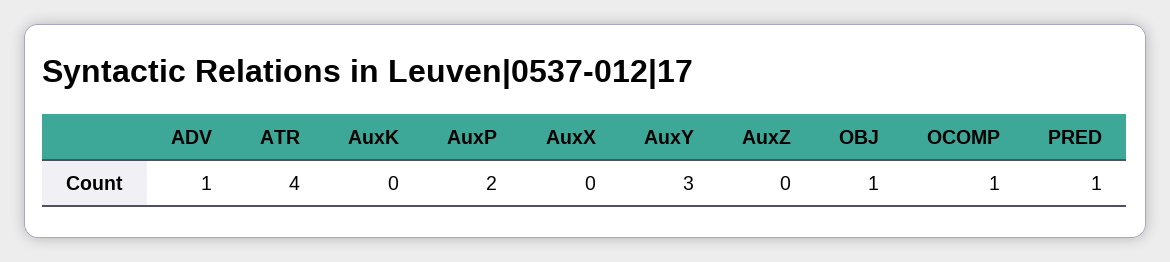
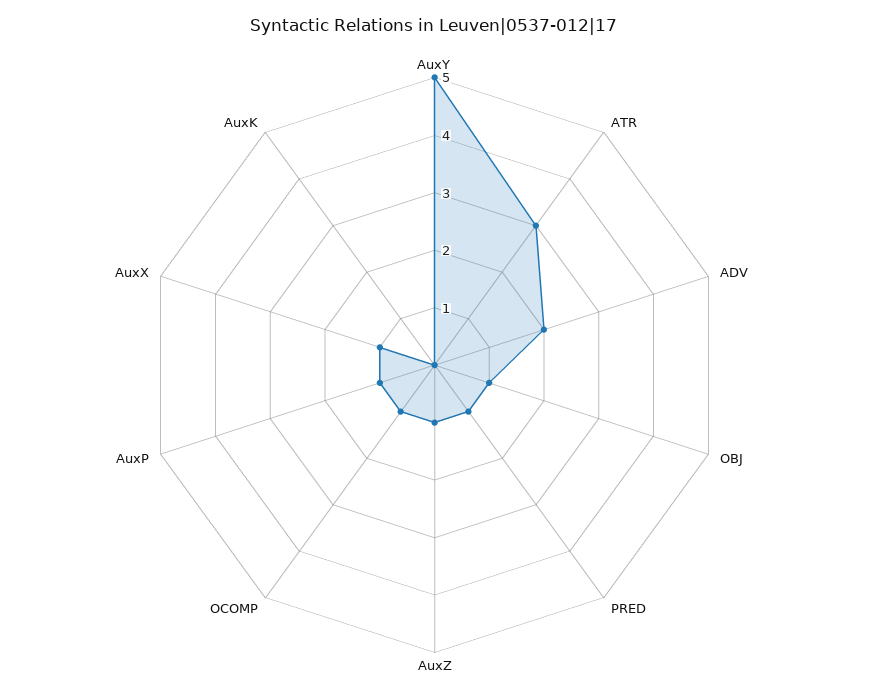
ADV: 1 -> 2
ATR: 4 -> 3
AuxP: 2 -> 1
AuxX: 0 -> 1
AuxY: 3 -> 5
AuxZ: 0 -> 1

